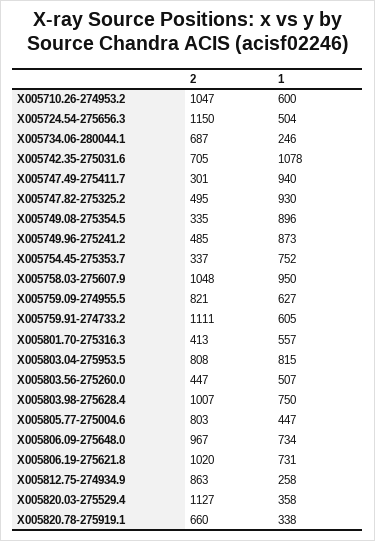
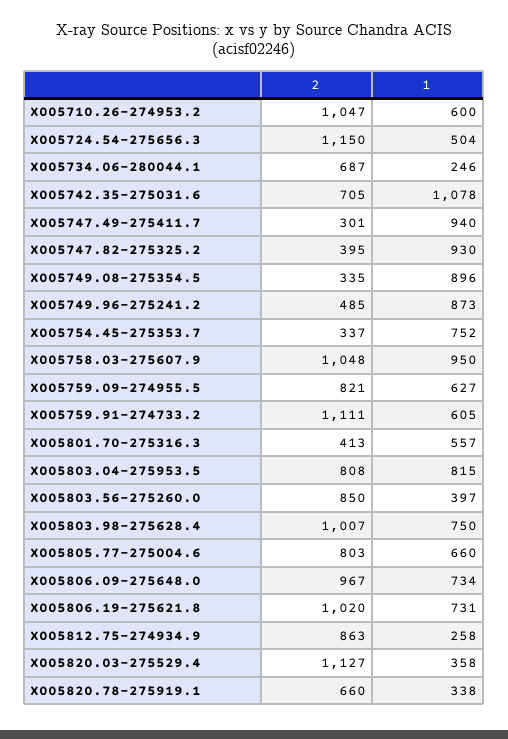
2, X005747.82-275325.2: 495 -> 395
2, X005803.56-275260.0: 447 -> 850
1, X005803.56-275260.0: 507 -> 397
1, X005805.77-275004.6: 447 -> 660

